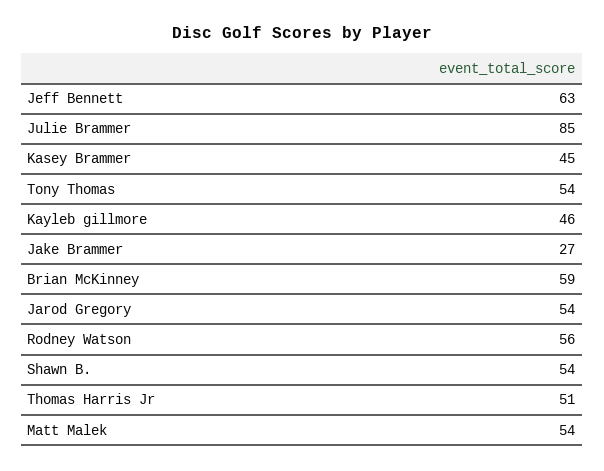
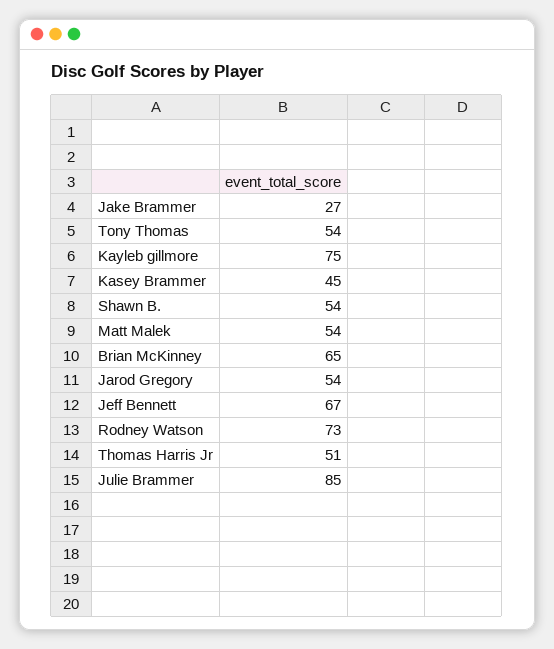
Jeff Bennett: 63 -> 67
Kayleb gillmore: 46 -> 75
Brian McKinney: 59 -> 65
Rodney Watson: 56 -> 73

